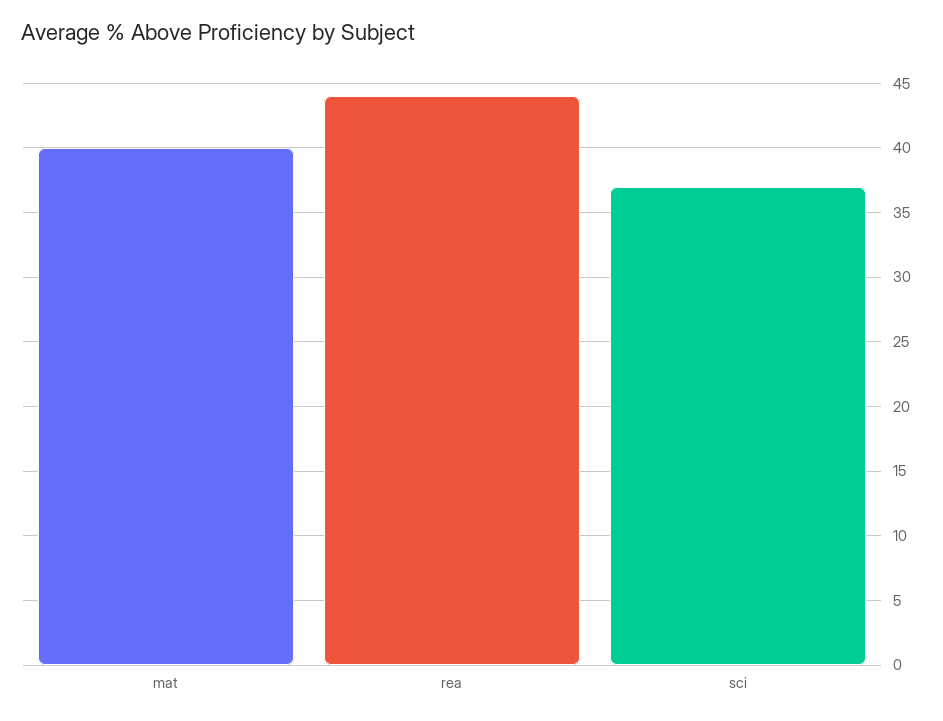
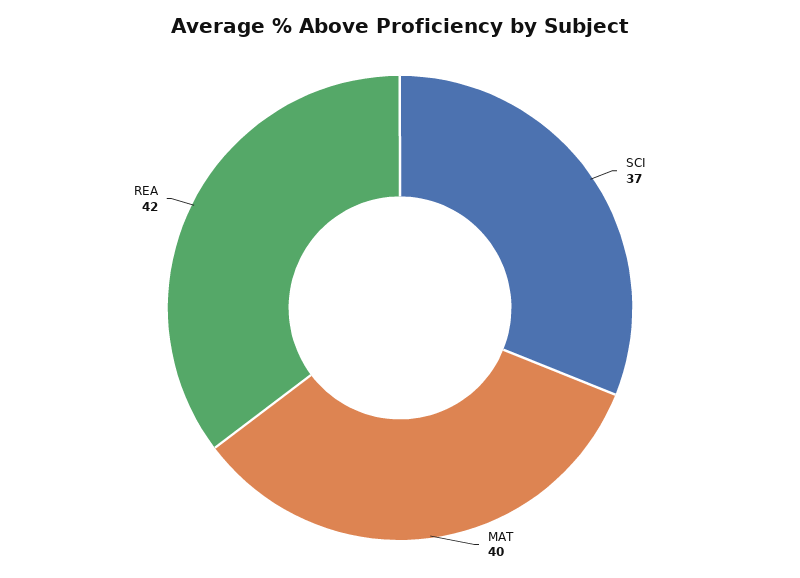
rea: 44 -> 42

